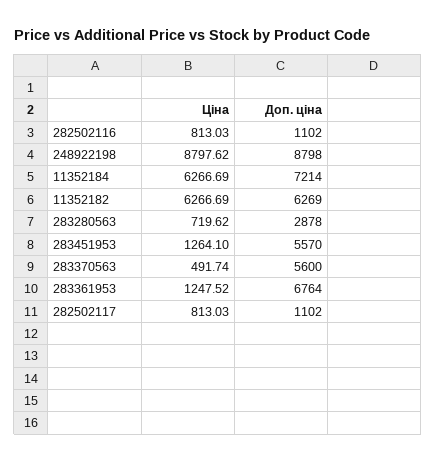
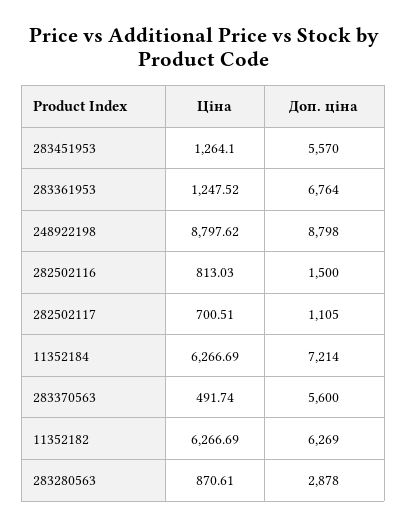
Доп. ціна, 282502116: 1102 -> 1500
Ціна, 283280563: 719.62 -> 870.61
Ціна, 282502117: 813.03 -> 700.51
Доп. ціна, 282502117: 1102 -> 1105

